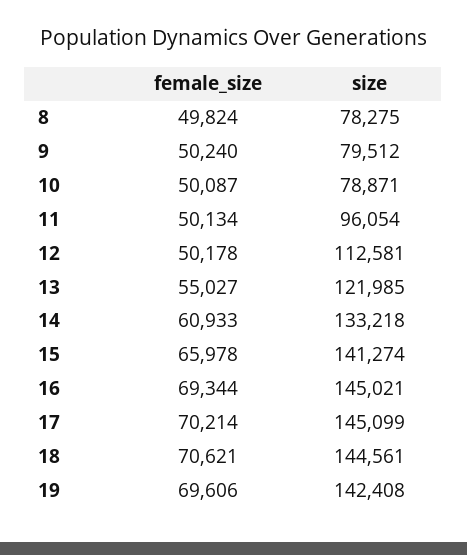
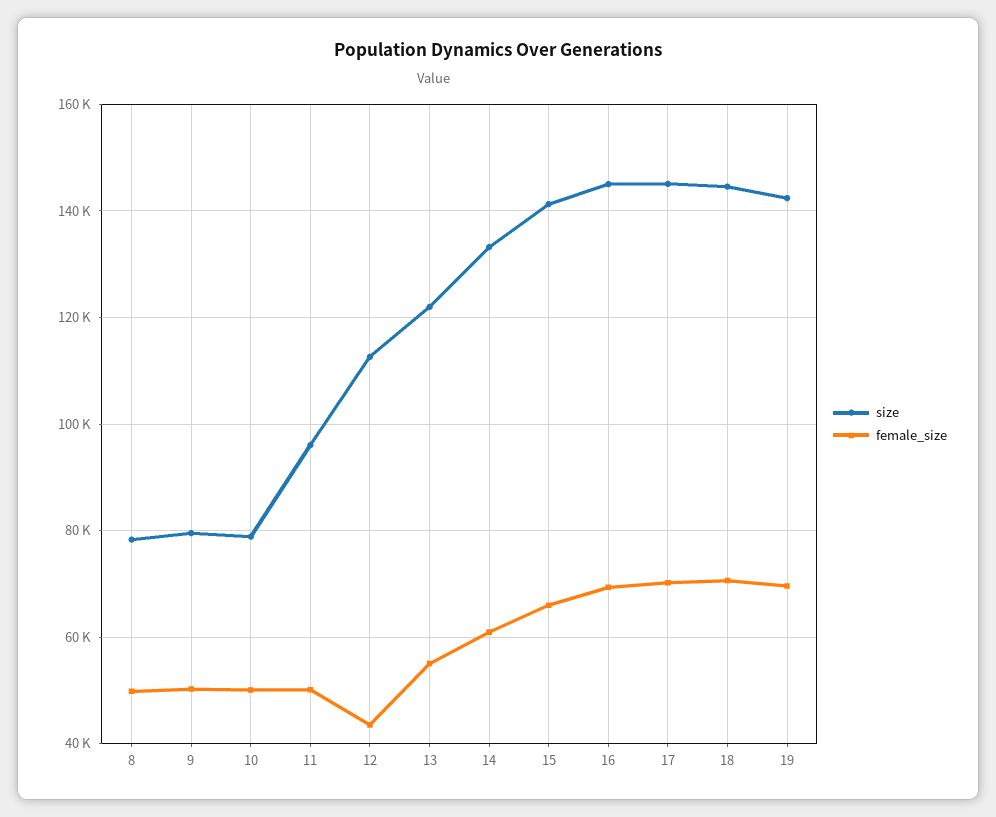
female_size, 12: 50178 -> 44000

